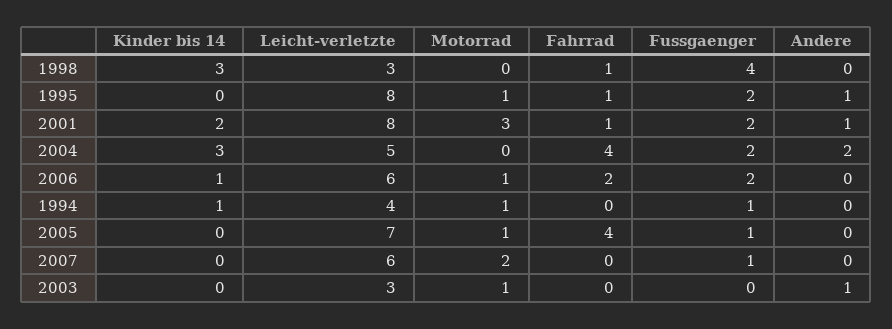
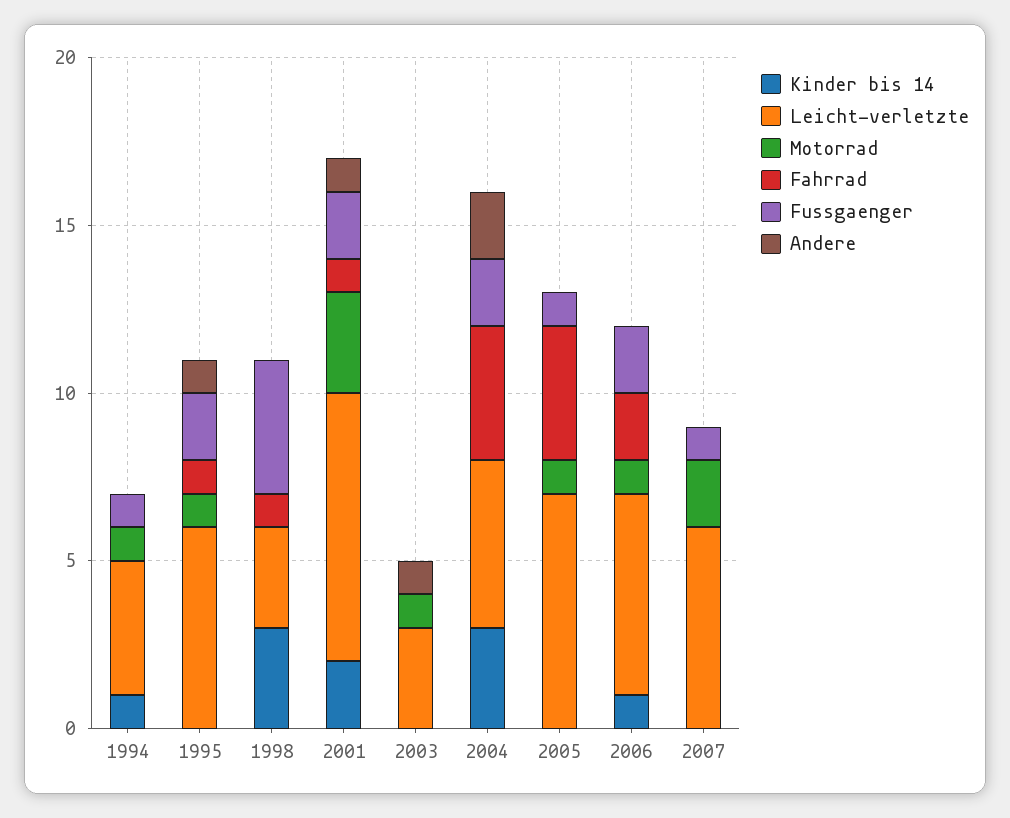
Leicht-verletzte, 1995: 8 -> 6

